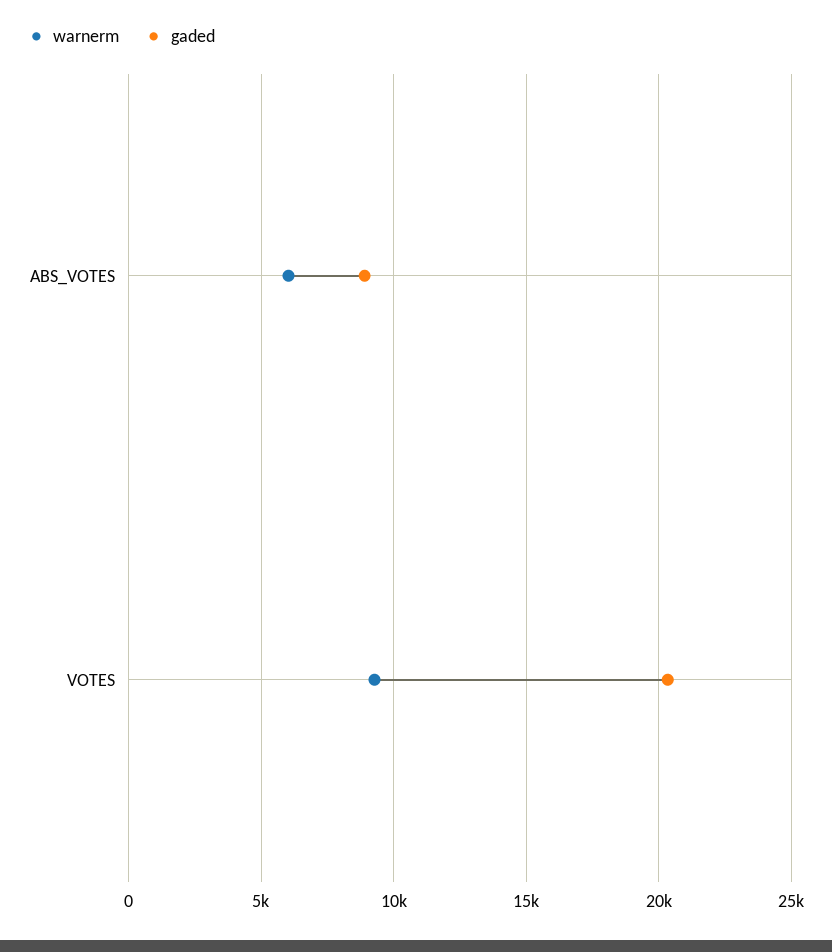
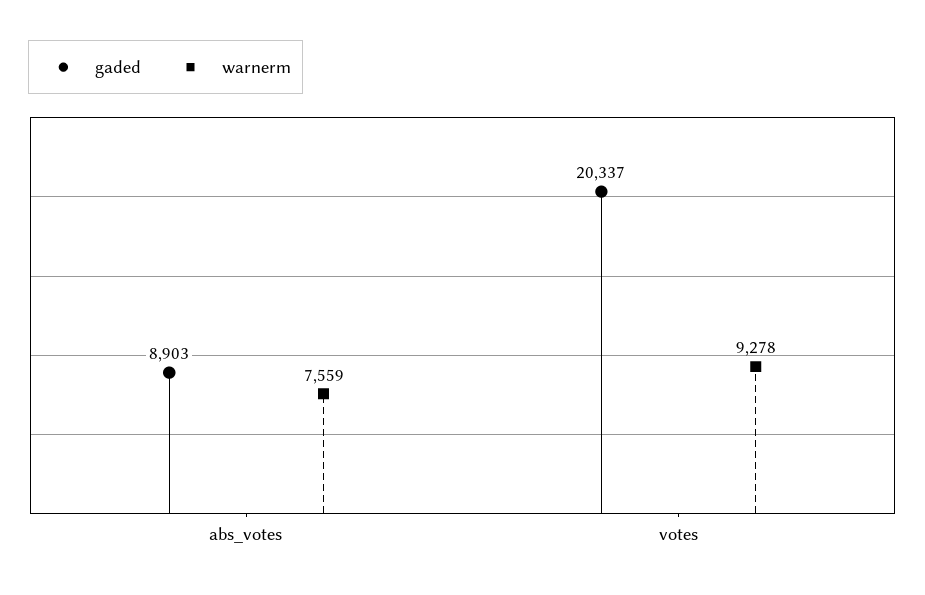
warnerm, ABS_VOTES: 6000 -> 7559

